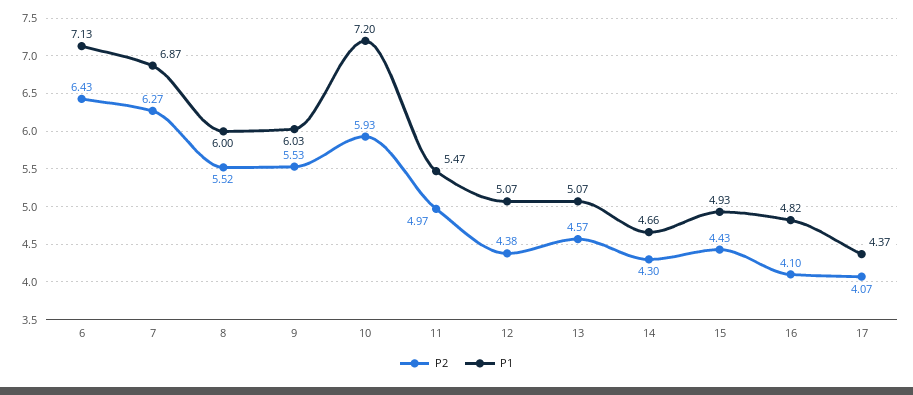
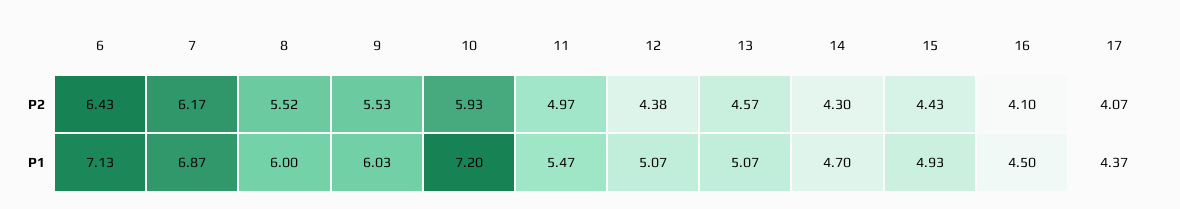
P2, 7: 6.27 -> 6.17
P1, 14: 4.66 -> 4.7
P1, 16: 4.82 -> 4.5

